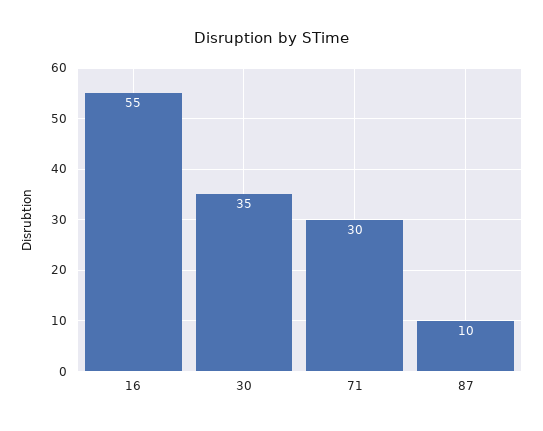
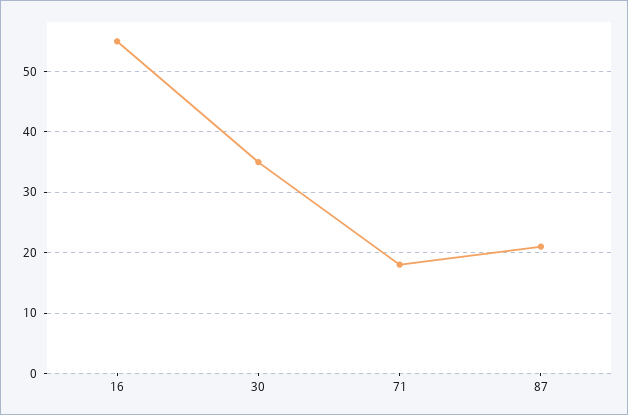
71: 30 -> 18
87: 10 -> 21

